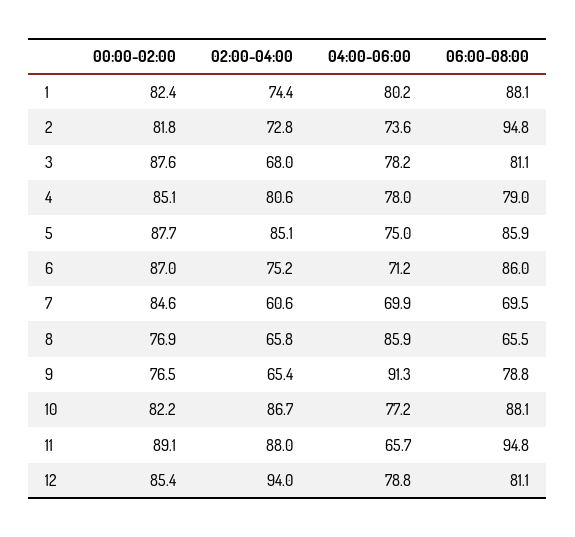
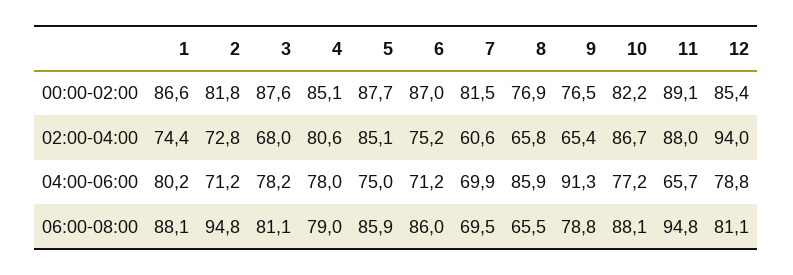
00:00-02:00, 1: 82.4 -> 86.6
04:00-06:00, 2: 73.6 -> 71.2
00:00-02:00, 7: 84.6 -> 81.5

